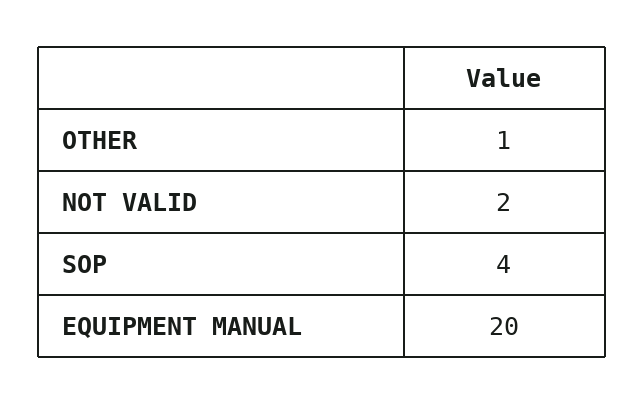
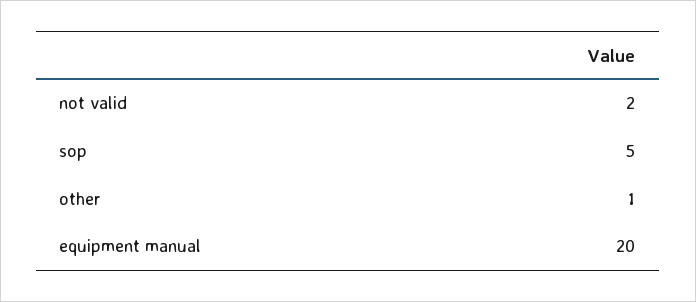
SOP: 4 -> 5

